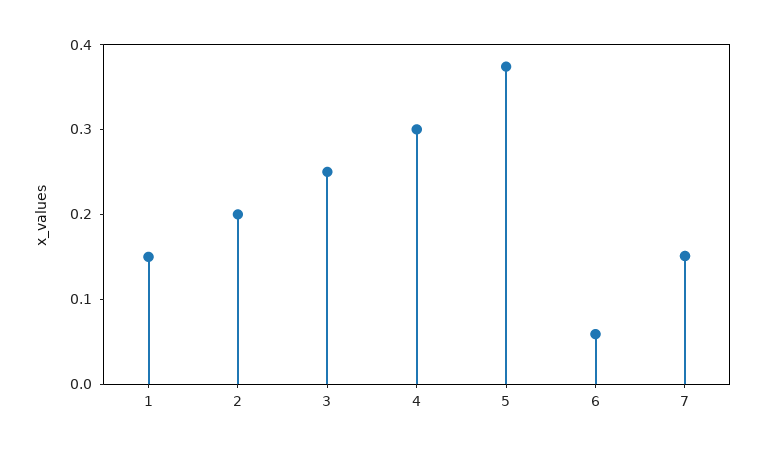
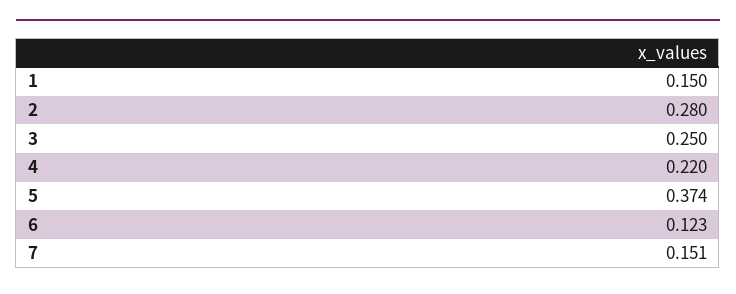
2: 0.2 -> 0.28
4: 0.3 -> 0.22
6: 0.06 -> 0.123

